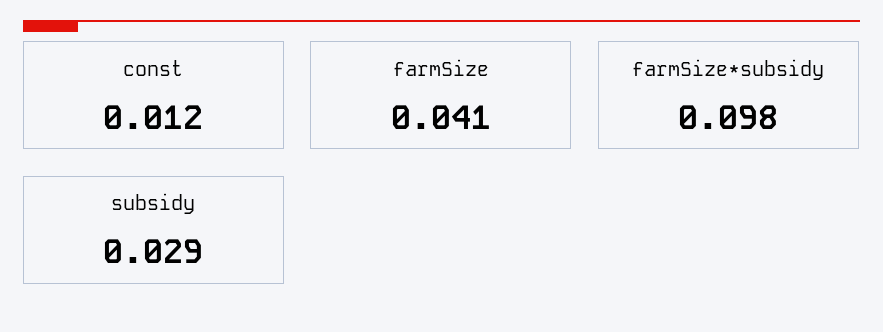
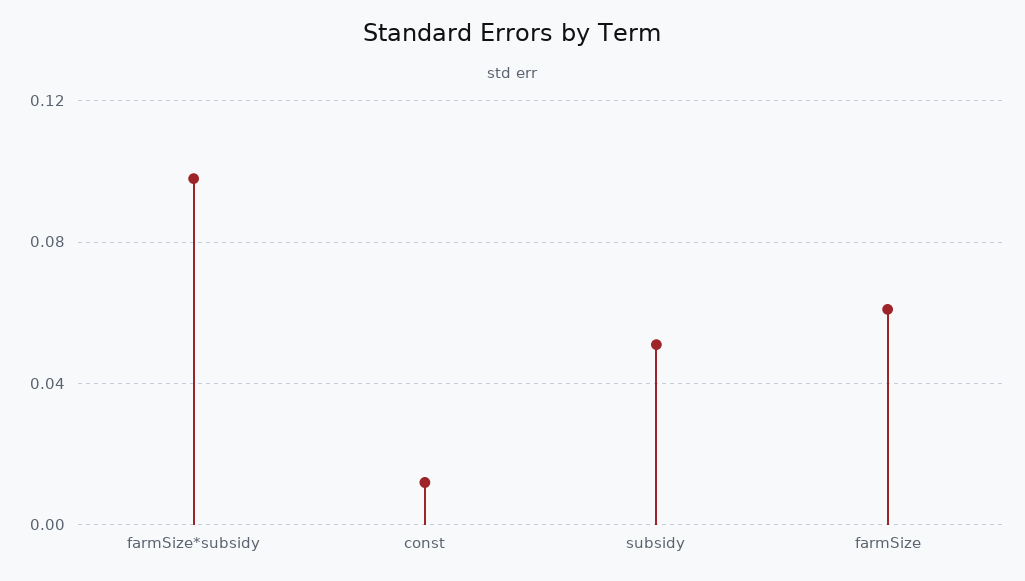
farmSize: 0.041 -> 0.06
subsidy: 0.029 -> 0.05

